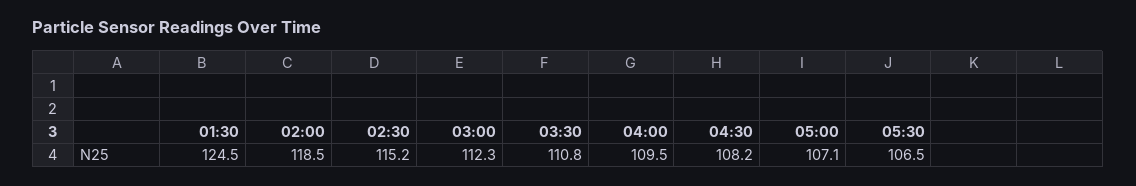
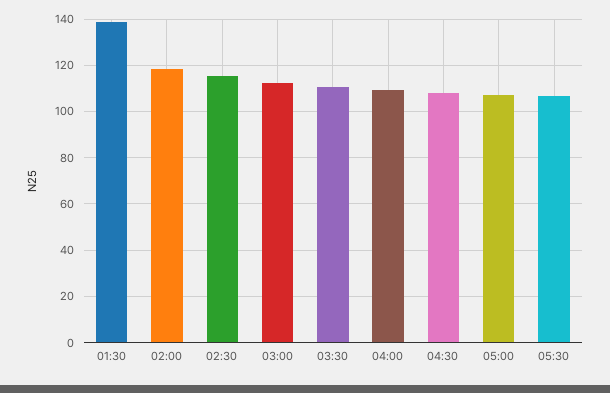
01:30: 124.5 -> 140

